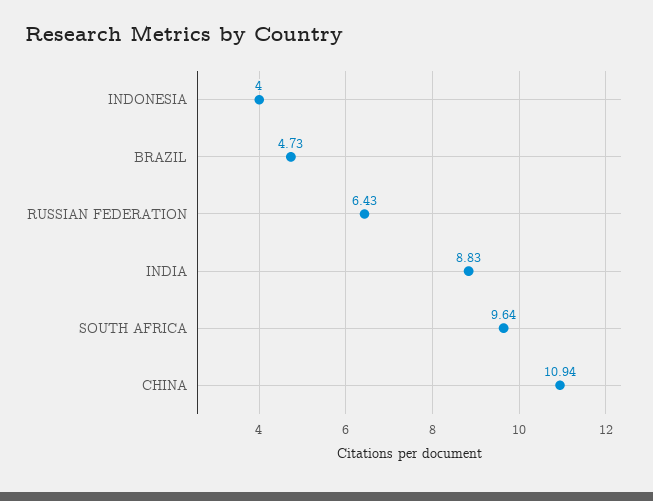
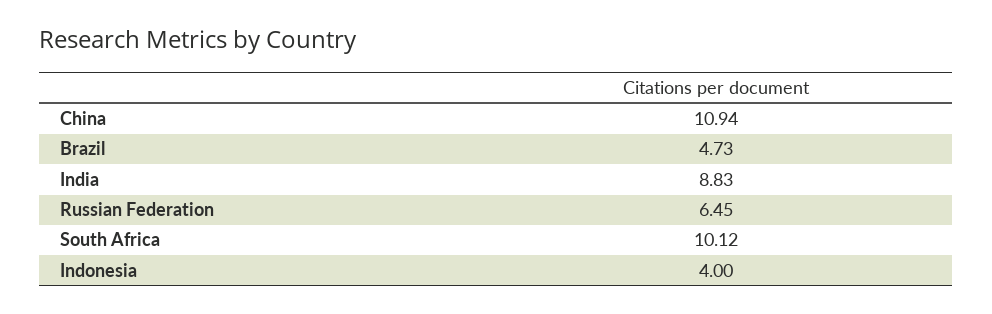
RUSSIAN FEDERATION: 6.43 -> 6.45
SOUTH AFRICA: 9.64 -> 10.12

